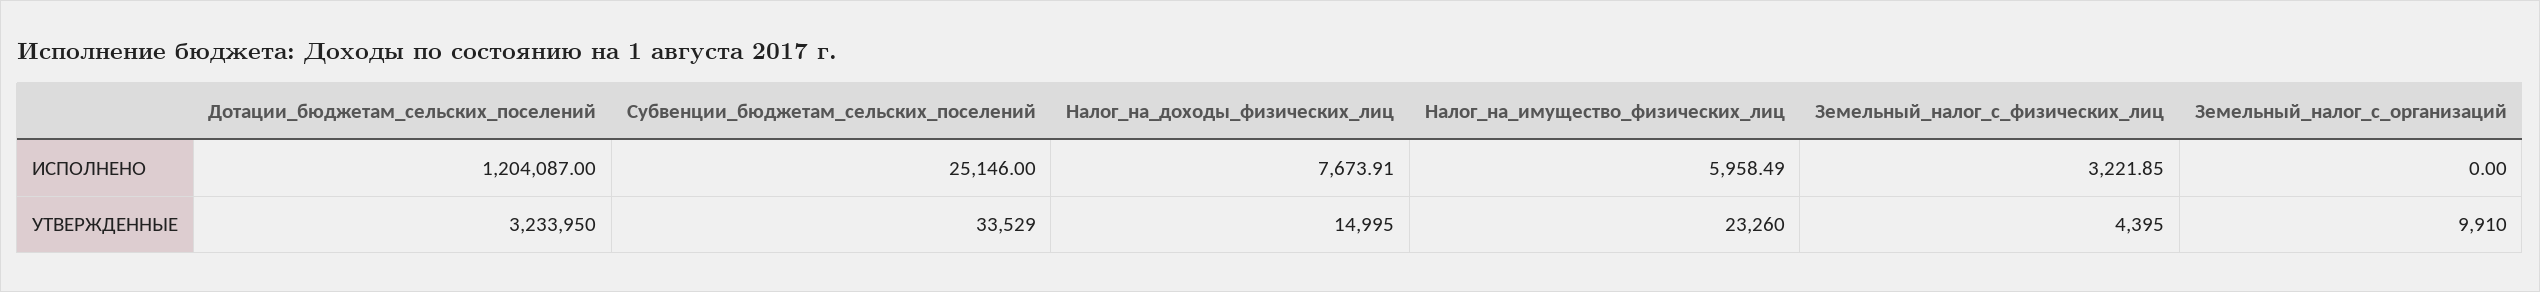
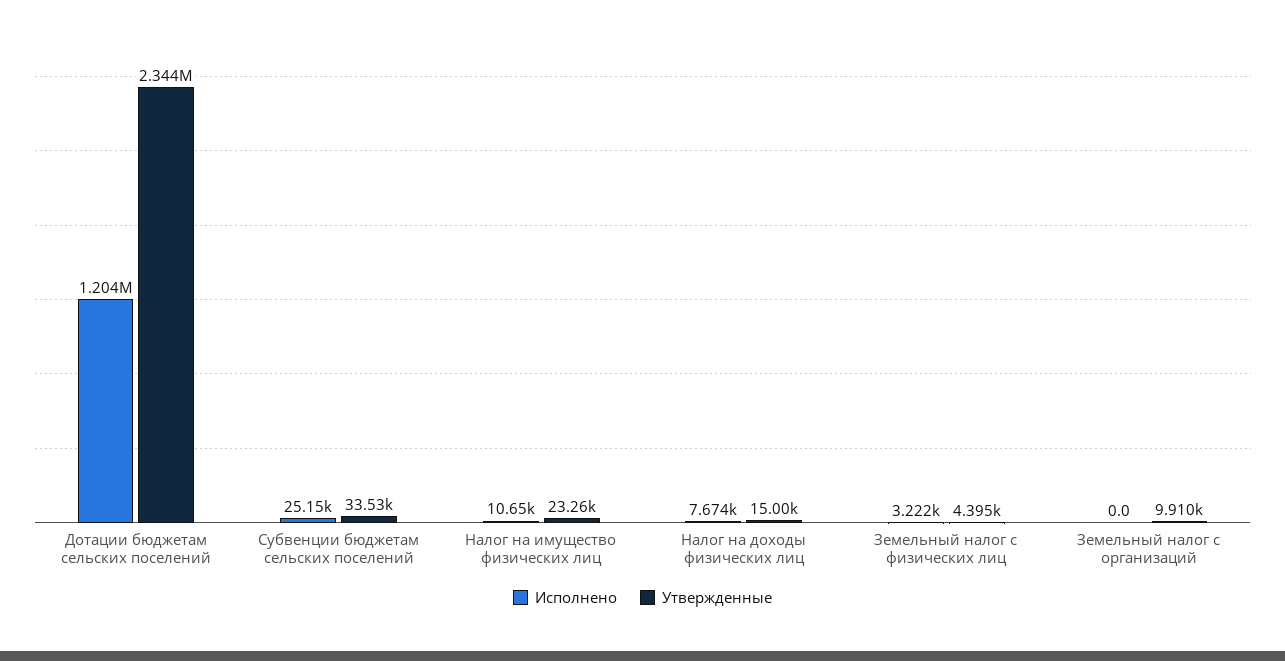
ИСПОЛНЕНО, Налог_на_имущество_физических_лиц: 5958.49 -> 10650
УТВЕРЖДЕННЫЕ, Дотации_бюджетам_сельских_поселений: 3233950 -> 2344000

